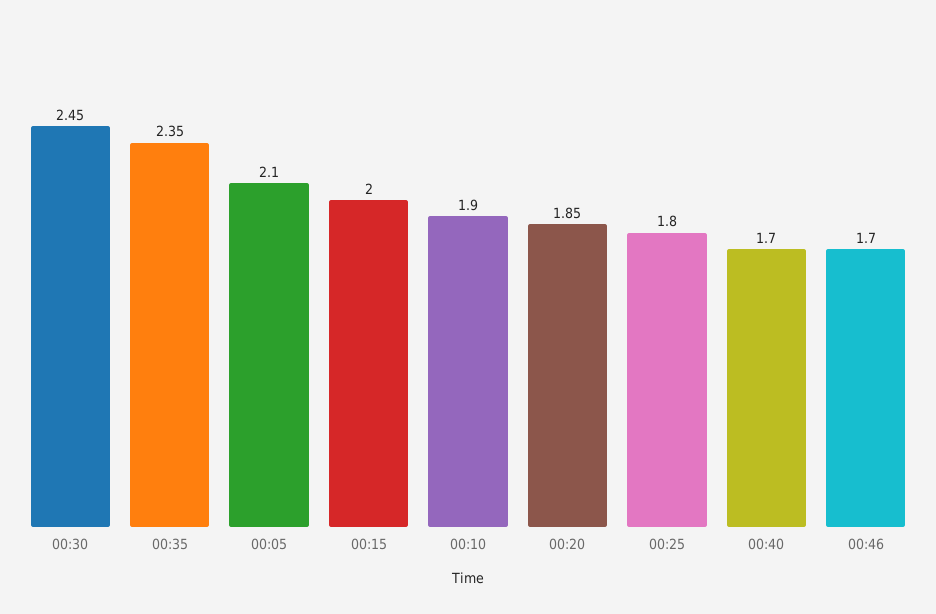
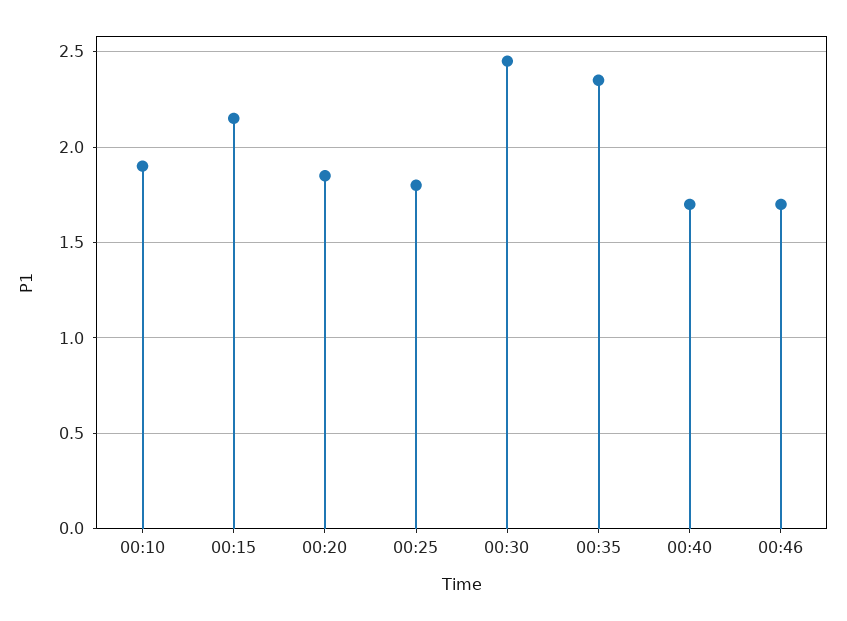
00:05: 2.1 -> none
00:15: 2 -> 2.15

